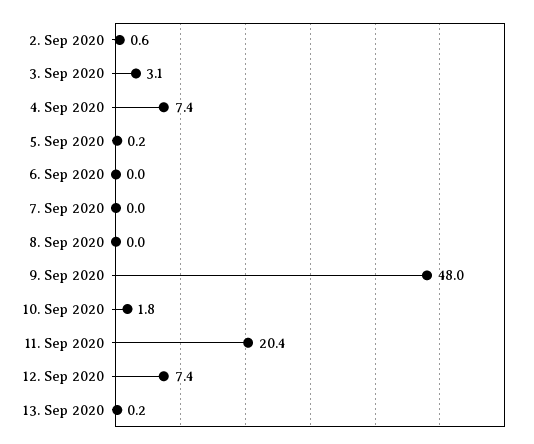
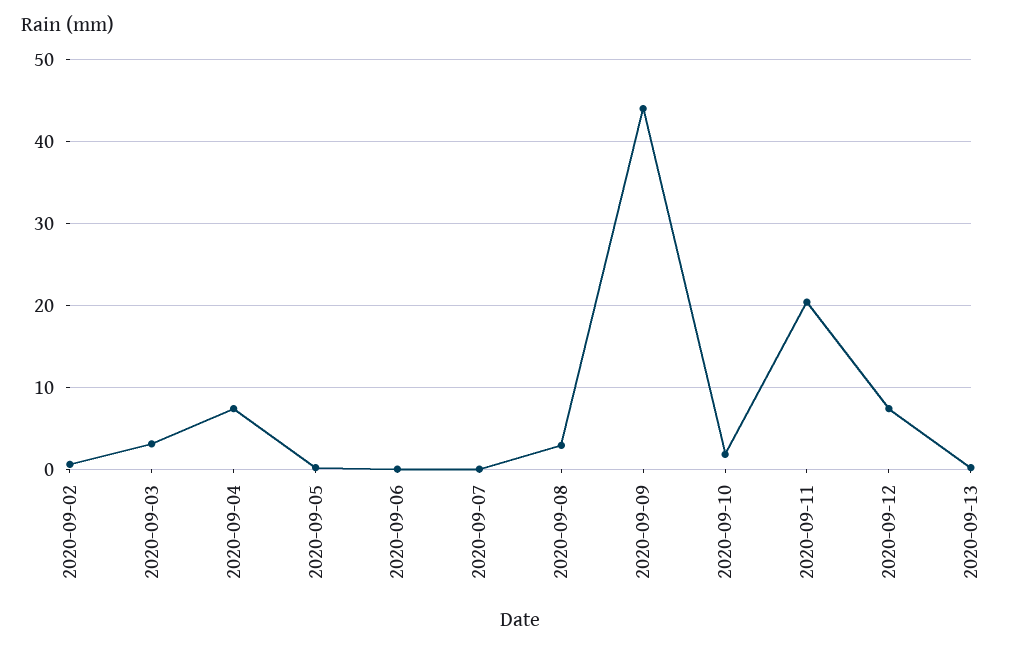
8. Sep 2020: 0 -> 3
9. Sep 2020: 48 -> 44

